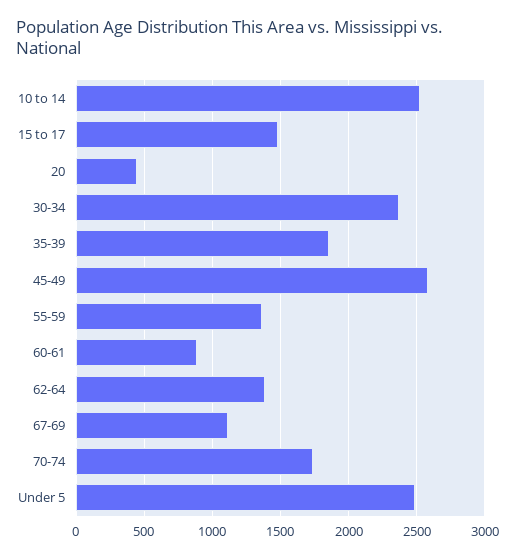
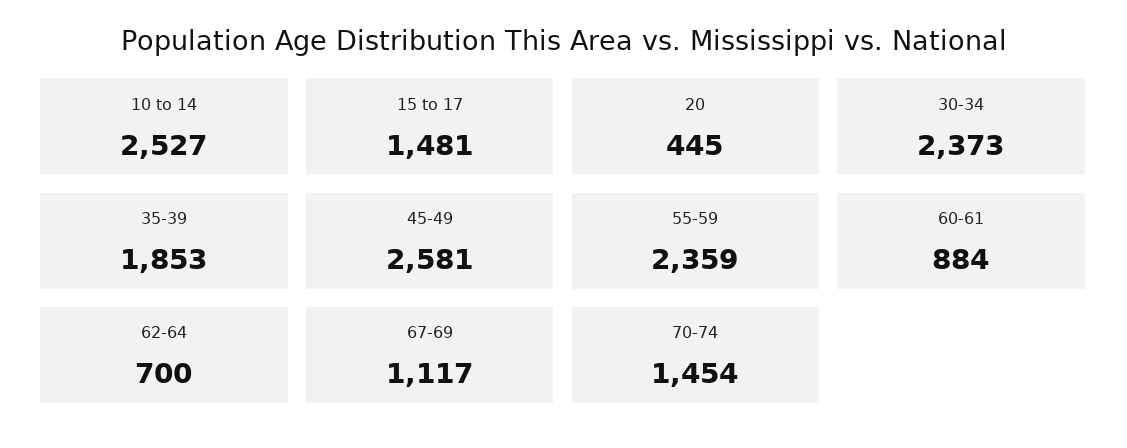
55-59: 1350 -> 2359
62-64: 1400 -> 700
70-74: 1750 -> 1454
Under 5: 2500 -> none

